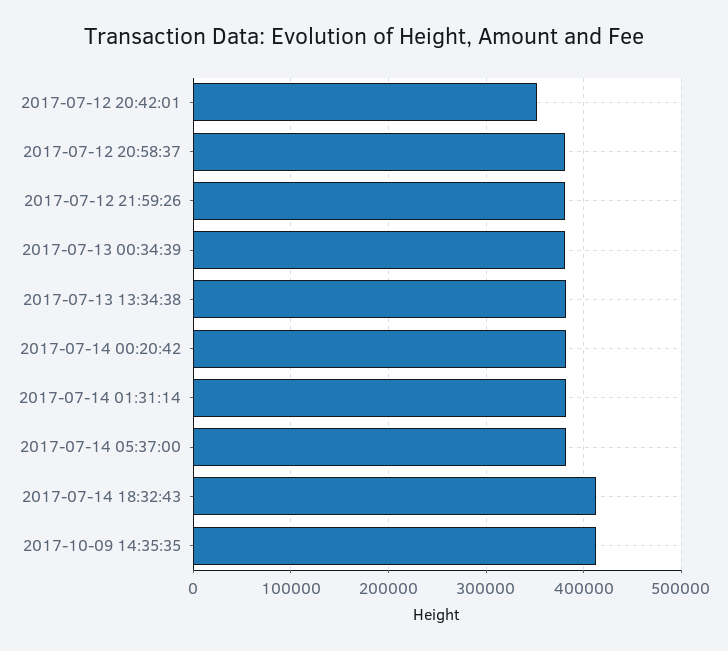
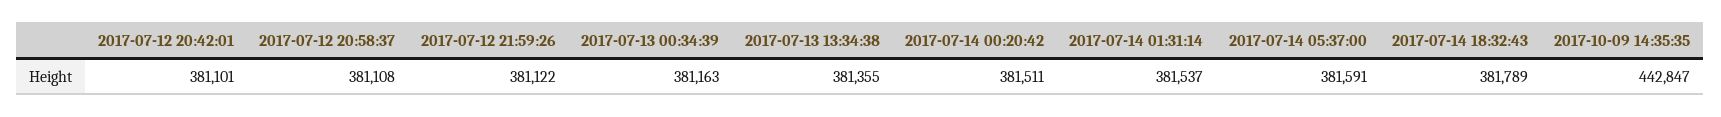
2017-07-12 20:42:01: 350000 -> 381101
2017-07-14 18:32:43: 410000 -> 381789
2017-10-09 14:35:35: 410000 -> 442847

